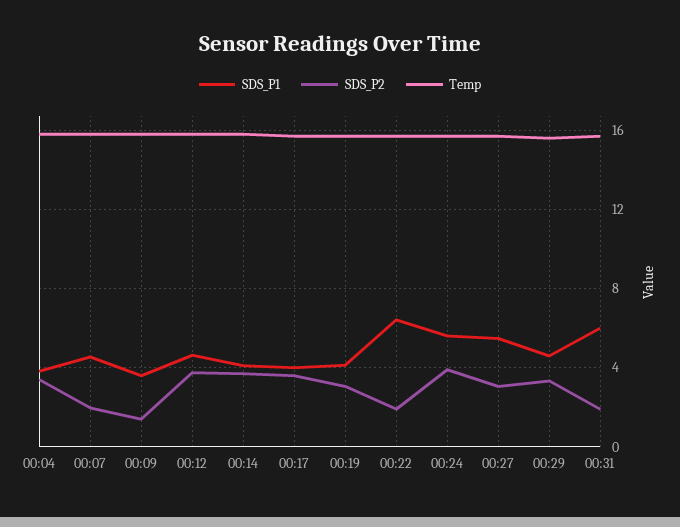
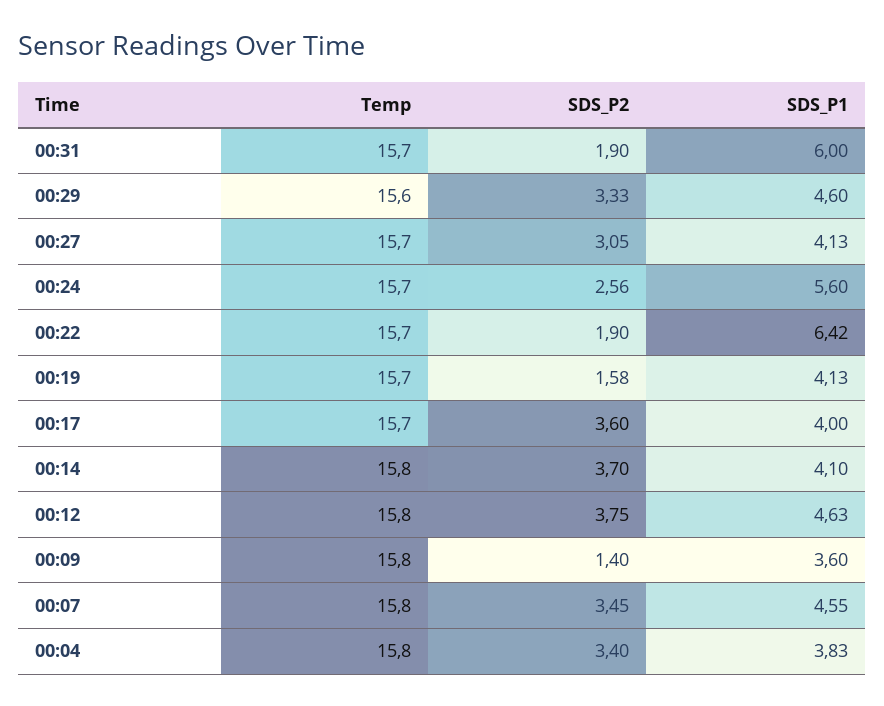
SDS_P2, 00:07: 2 -> 3.45
SDS_P2, 00:19: 3 -> 1.58
SDS_P2, 00:24: 4 -> 2.56
SDS_P1, 00:27: 5.5 -> 4.13

